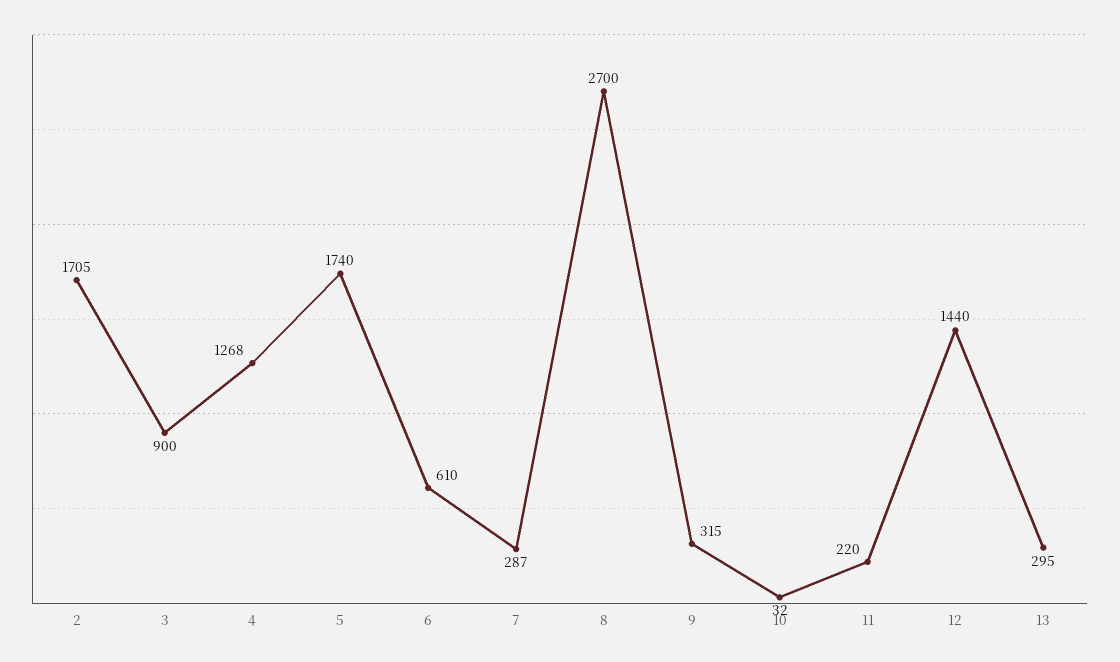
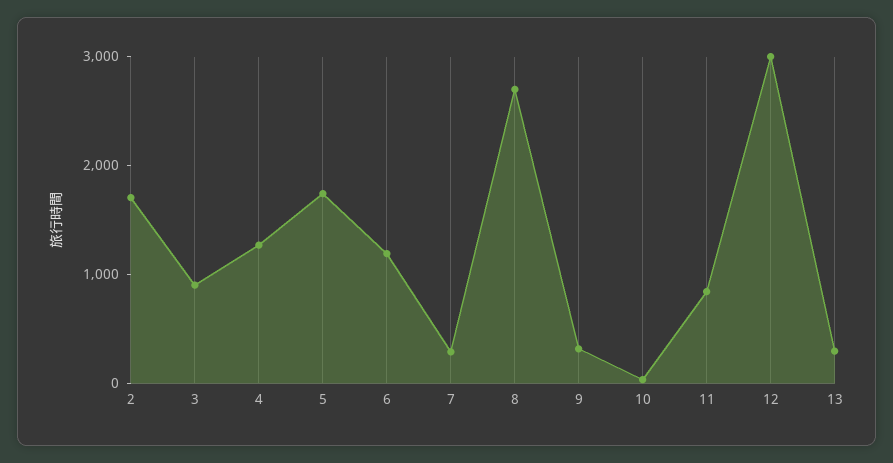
6: 610 -> 1200
11: 220 -> 800
12: 1440 -> 3000

